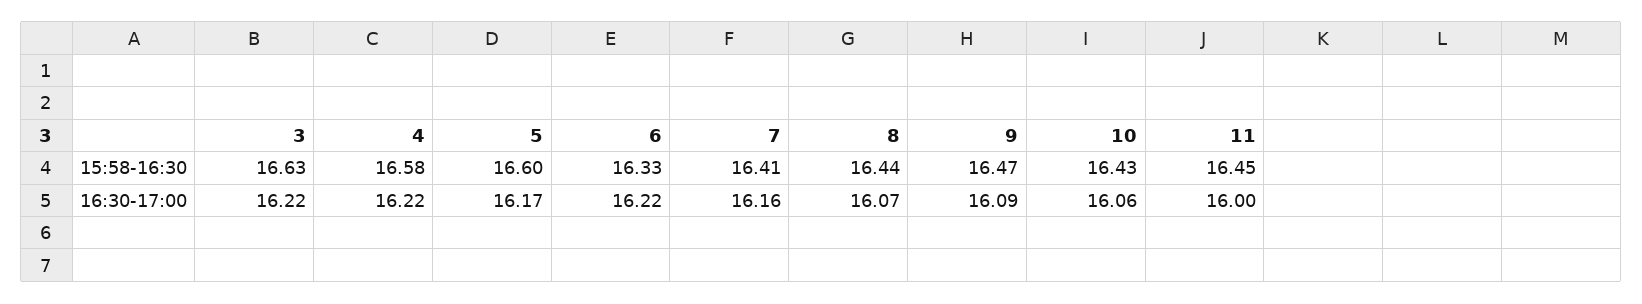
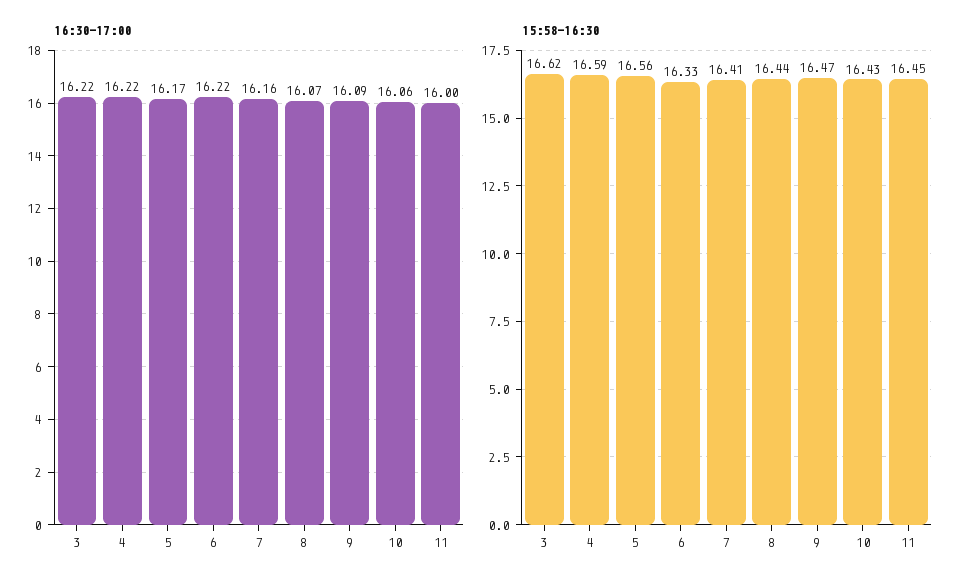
15:58-16:30, 3: 16.63 -> 16.62
15:58-16:30, 4: 16.58 -> 16.59
15:58-16:30, 5: 16.6 -> 16.56

